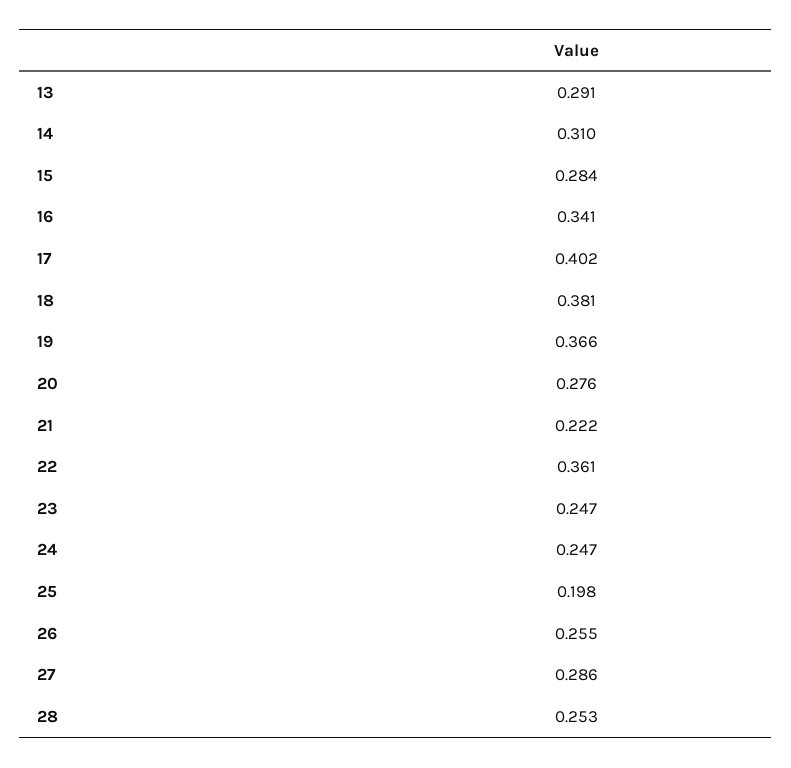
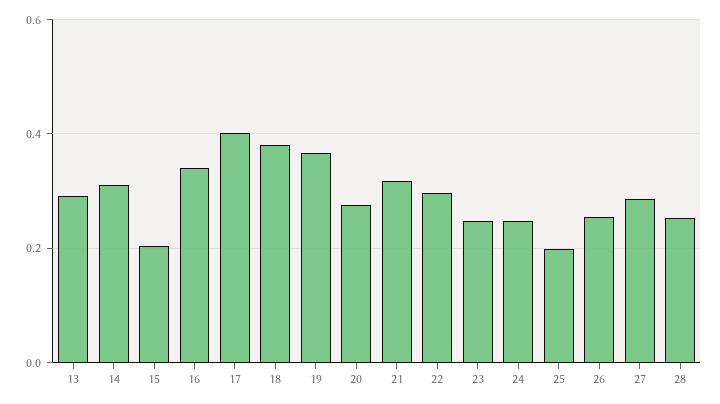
15: 0.284 -> 0.2
21: 0.222 -> 0.32
22: 0.361 -> 0.3

